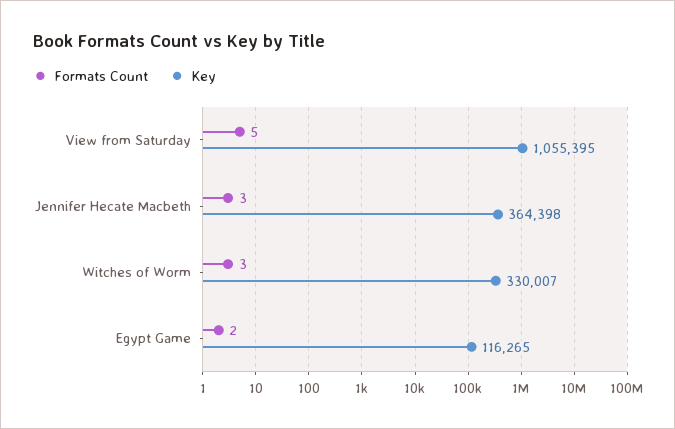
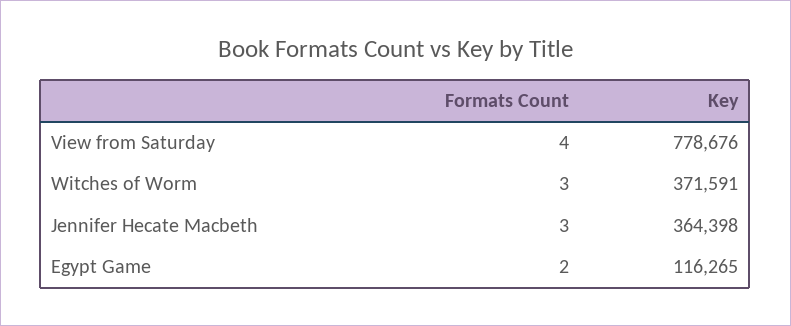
Formats Count, View from Saturday: 5 -> 4
Key, View from Saturday: 1055395 -> 778676
Key, Witches of Worm: 330007 -> 371591

